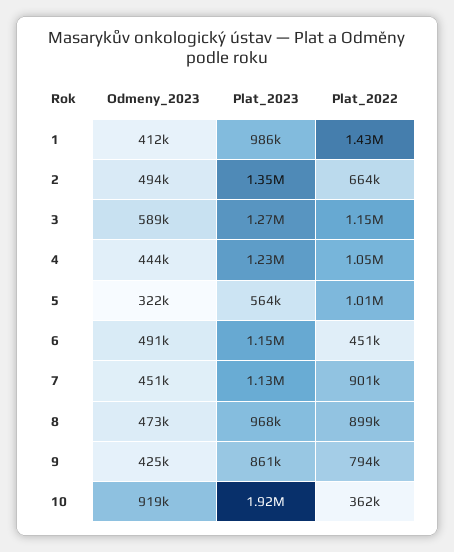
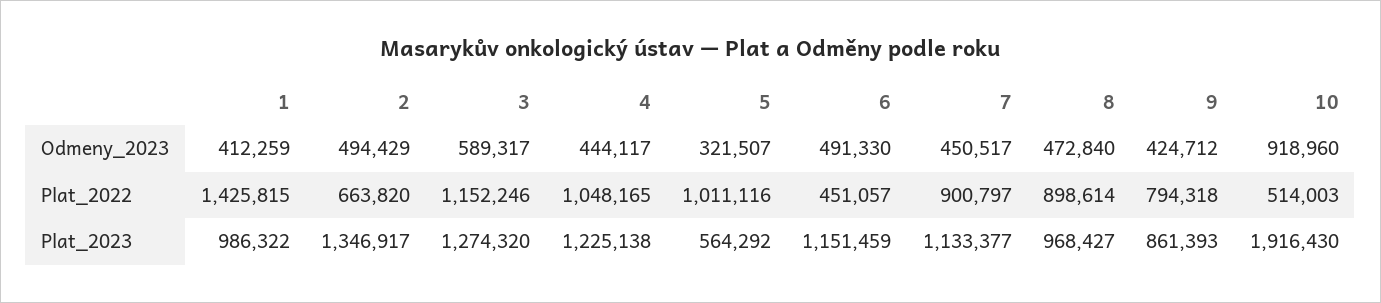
Plat_2022, 10: 362000 -> 514003

